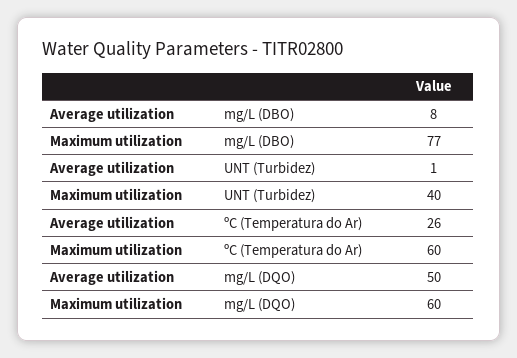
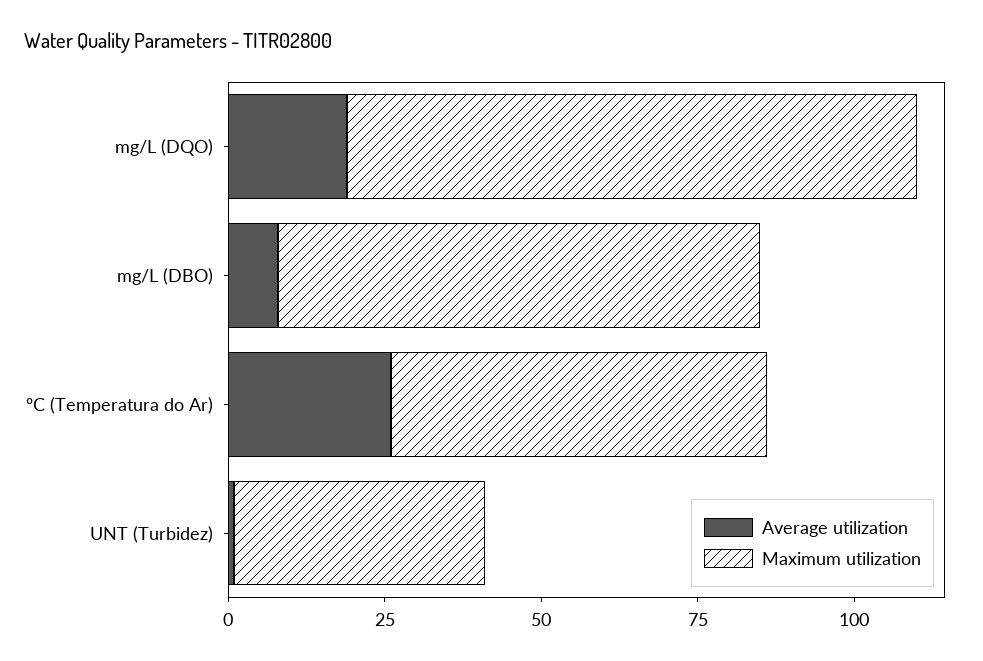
Average utilization, mg/L (DQO): 50 -> 20
Maximum utilization, mg/L (DQO): 60 -> 90

